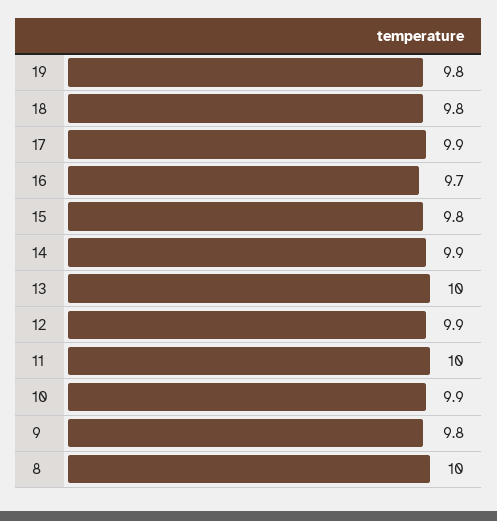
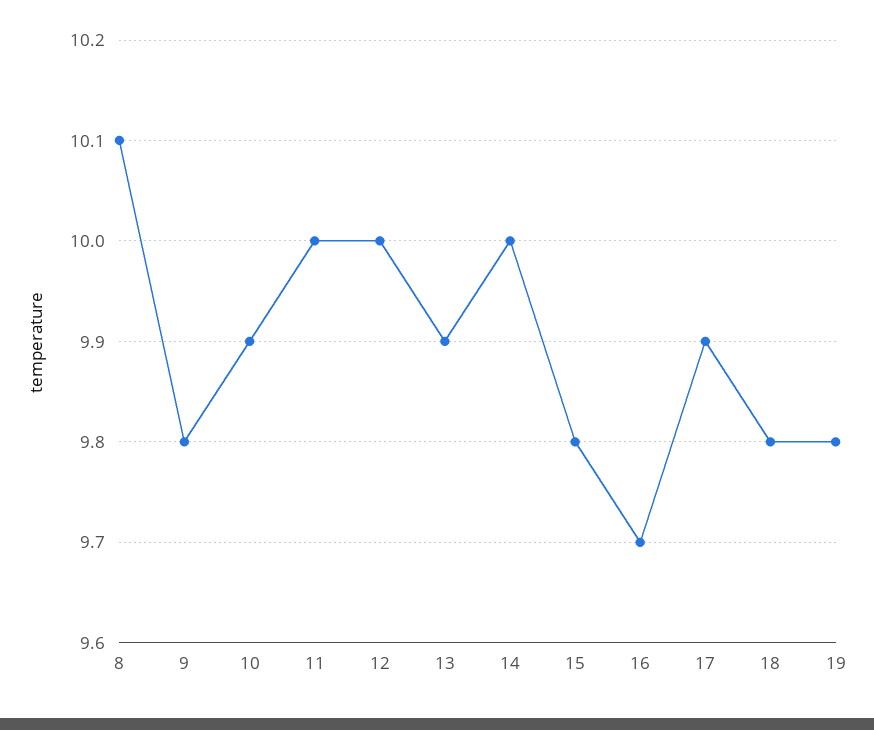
14: 9.9 -> 10
13: 10 -> 9.9
12: 9.9 -> 10
8: 10 -> 10.1

